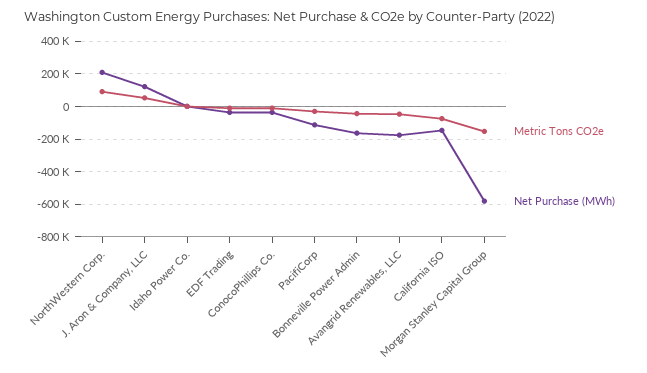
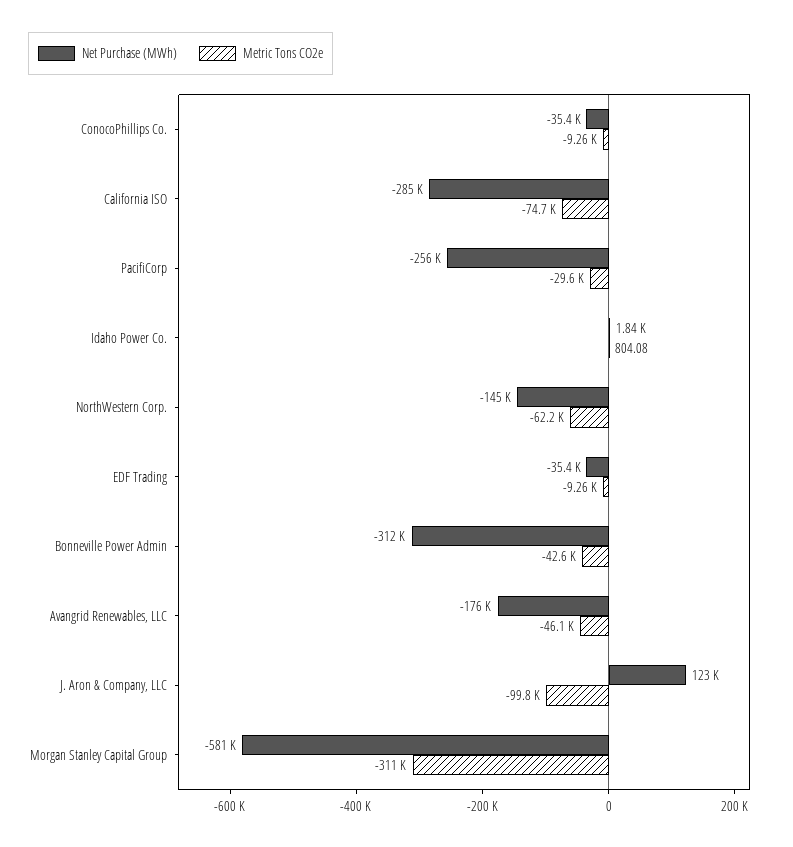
Metric Tons CO2e, NorthWestern Corp.: 100000 -> -62200
Net Purchase (MWh), NorthWestern Corp.: 200000 -> -145000
Metric Tons CO2e, J. Aron & Company, LLC: 50000 -> -99800
Net Purchase (MWh), PacifiCorp: -100000 -> -256000
Net Purchase (MWh), Bonneville Power Admin: -150000 -> -312000
Net Purchase (MWh), California ISO: -150000 -> -285000
Metric Tons CO2e, Morgan Stanley Capital Group: -150000 -> -311000

